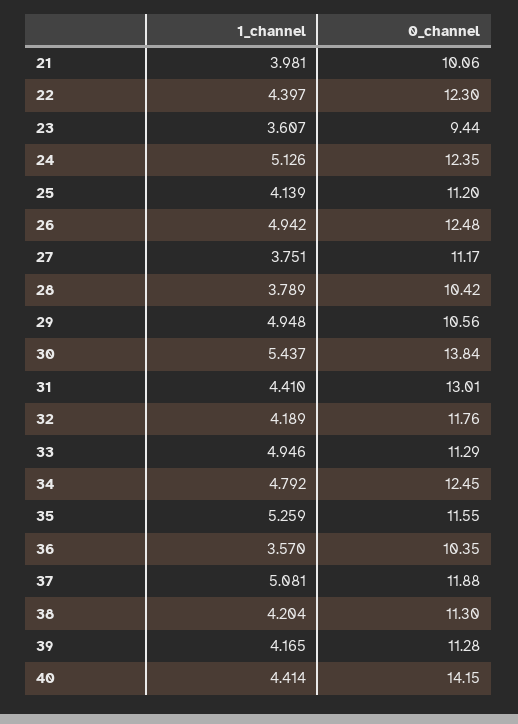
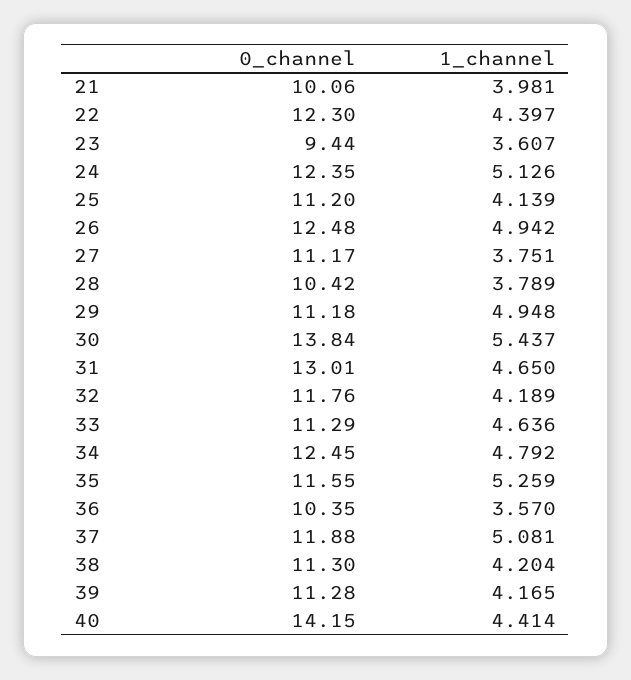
0_channel, 29: 10.56 -> 11.18
1_channel, 31: 4.41 -> 4.65
1_channel, 33: 4.946 -> 4.636

